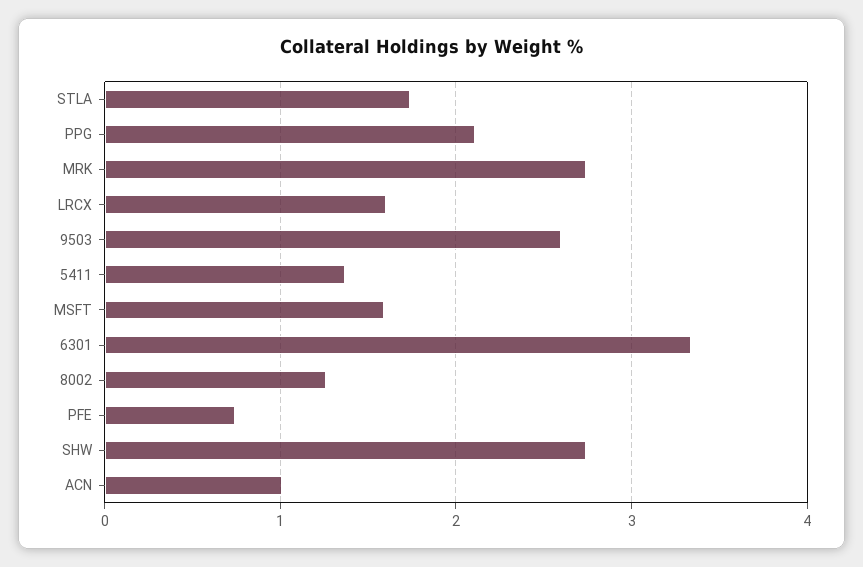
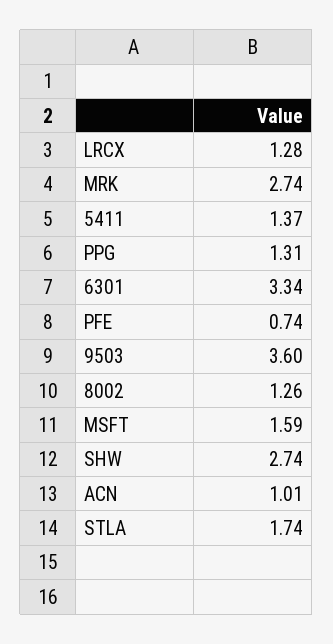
PPG: 2.1 -> 1.31
LRCX: 1.6 -> 1.28
9503: 2.6 -> 3.6

